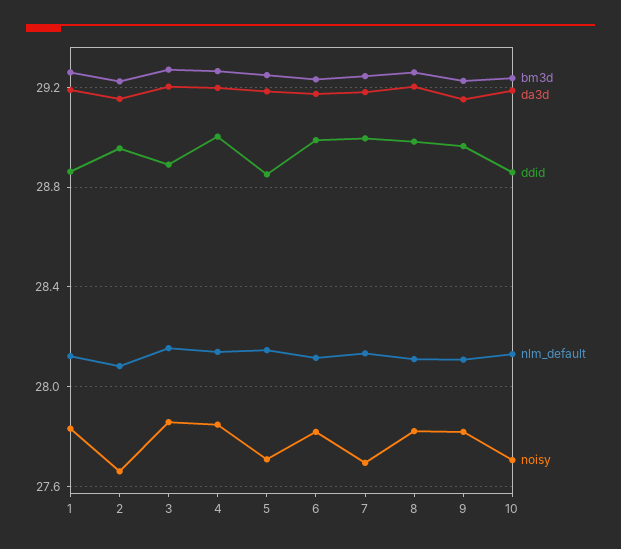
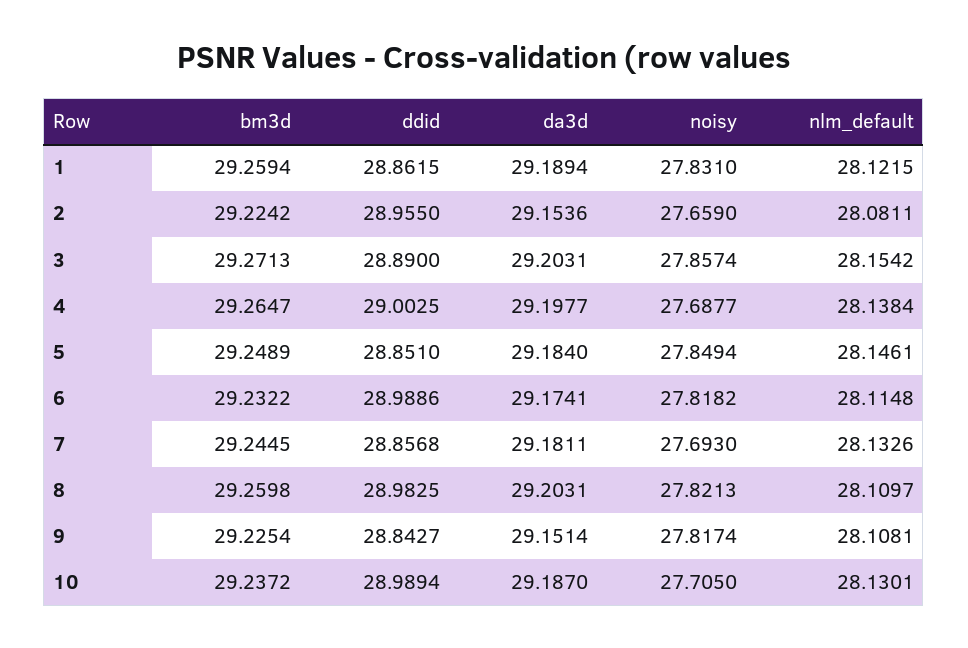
noisy, 4: 27.85 -> 27.6877
noisy, 5: 27.7 -> 27.8494
ddid, 7: 29 -> 28.8568
ddid, 9: 28.95 -> 28.8427
ddid, 10: 28.85 -> 28.9894

